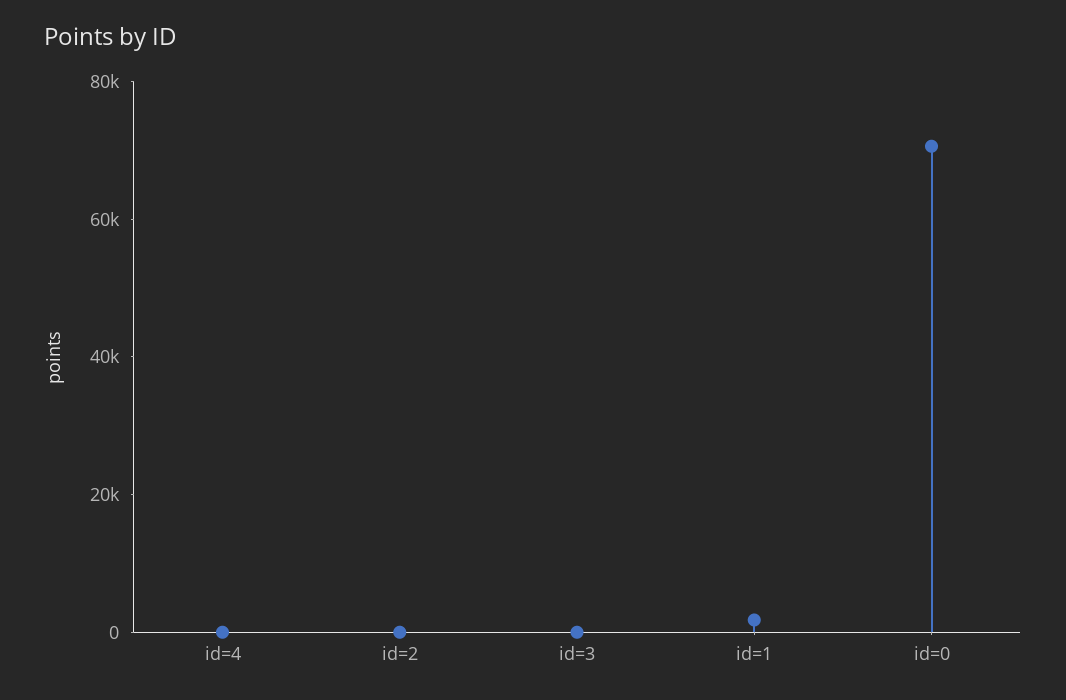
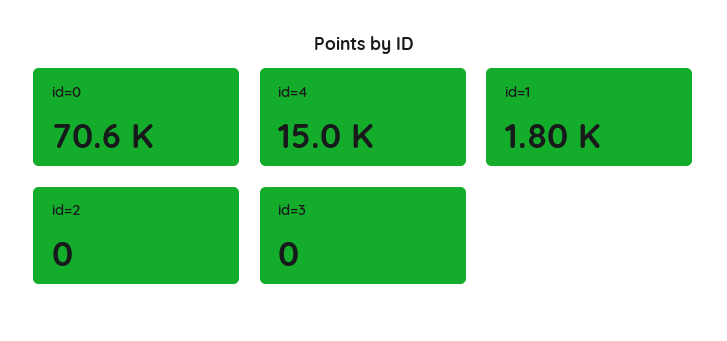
id=4: 0 -> 15000

